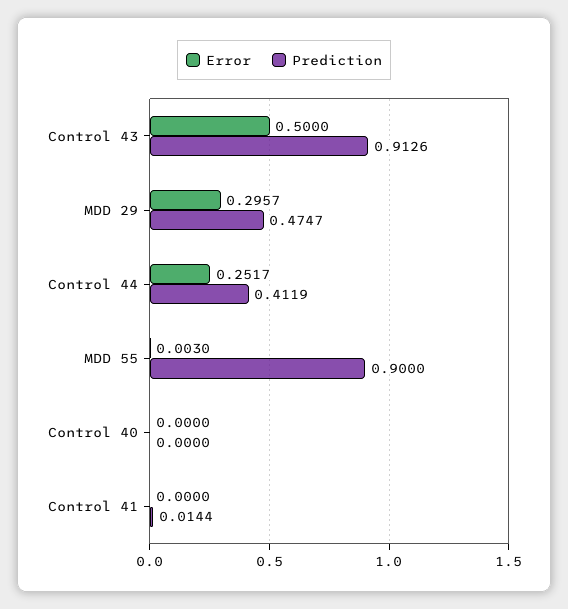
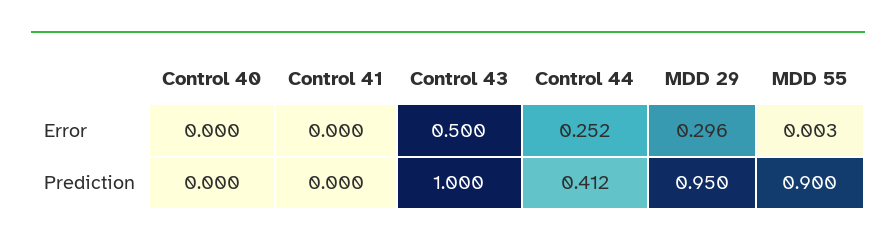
Prediction, Control 43: 0.9126 -> 1
Prediction, MDD 29: 0.4747 -> 0.95
Prediction, Control 41: 0.0144 -> 0

